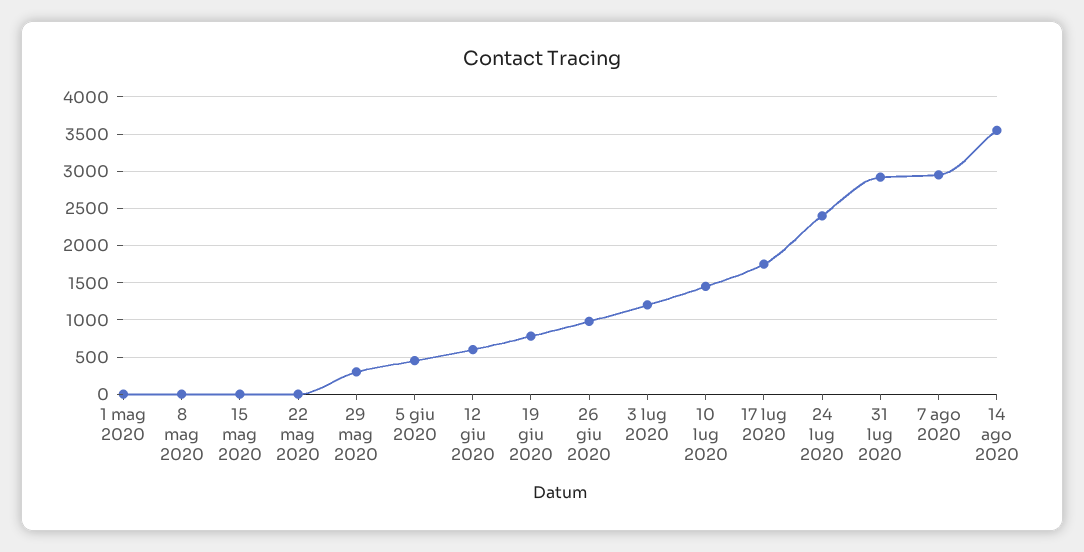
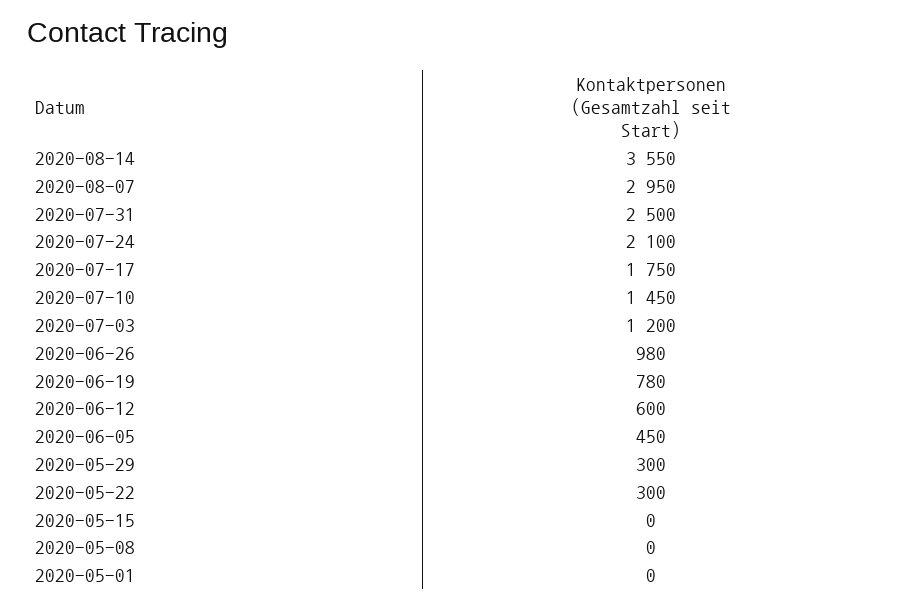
22 mag 2020: 0 -> 300
24 lug 2020: 2400 -> 2100
31 lug 2020: 2900 -> 2500

